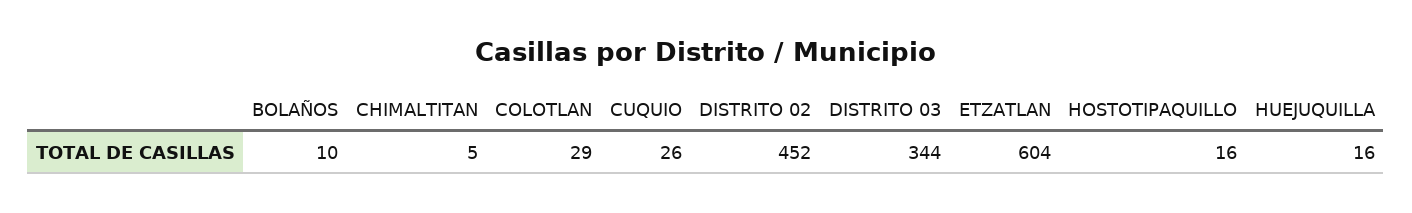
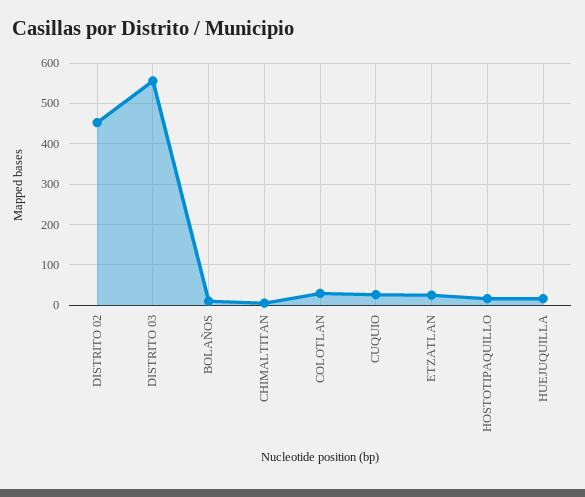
DISTRITO 03: 344 -> 560
ETZATLAN: 604 -> 20

